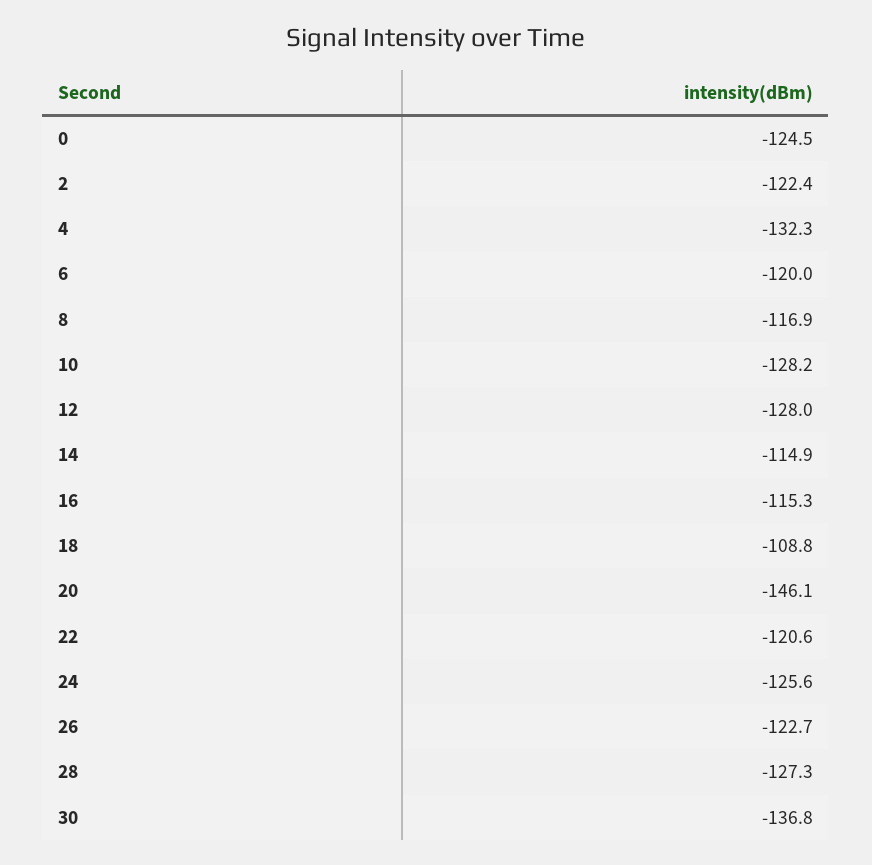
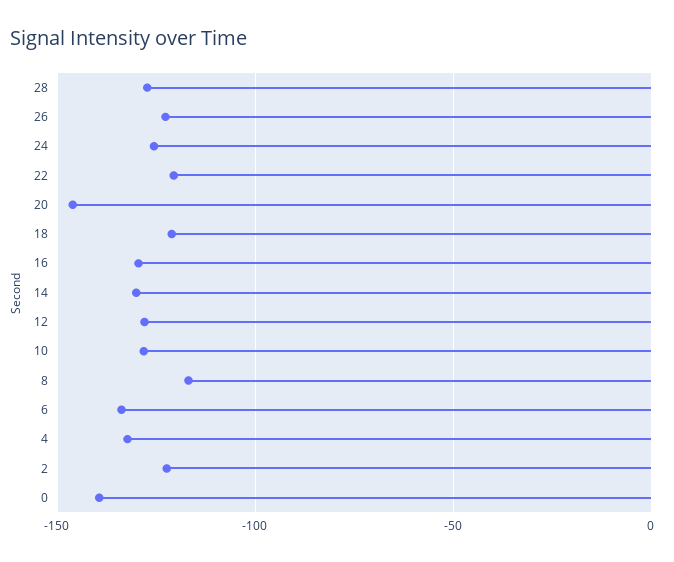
0: -124.5 -> -140
6: -120 -> -135
14: -114.9 -> -130
16: -115.3 -> -130
18: -108.8 -> -120
30: -136.8 -> none

